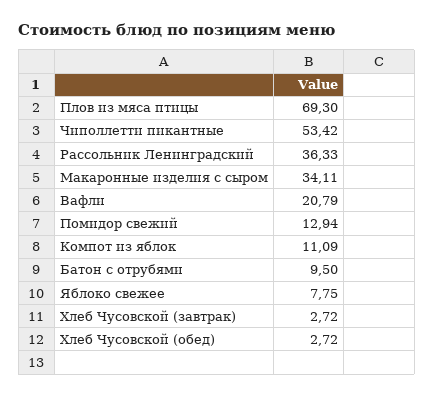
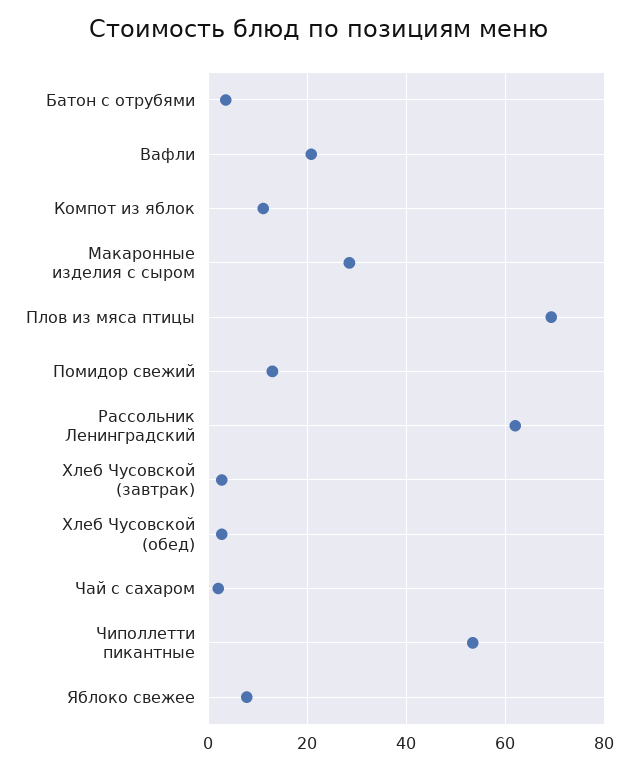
Рассольник Ленинградский: 36.33 -> 62
Макаронные изделия с сыром: 34.11 -> 28
Батон с отрубями: 9.5 -> 4
Чай с сахаром: none -> 2

